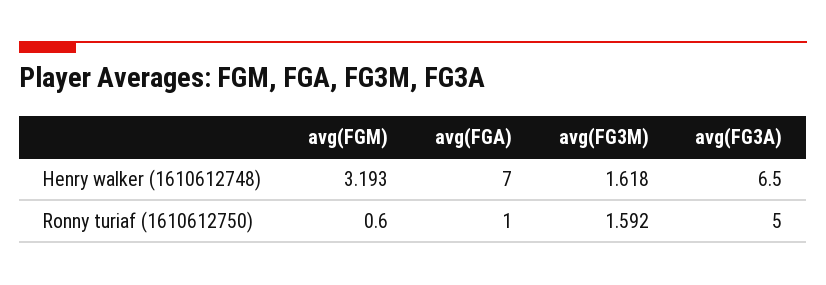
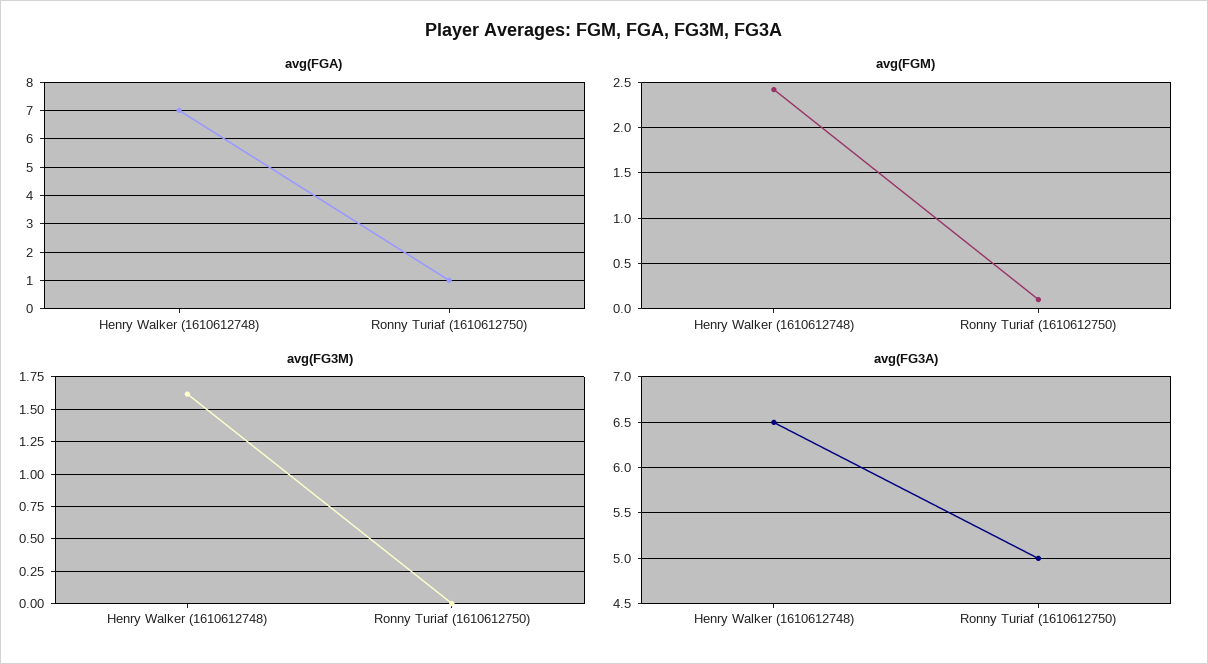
avg(FGM), Henry walker (1610612748): 3.193 -> 2.4
avg(FGM), Ronny turiaf (1610612750): 0.6 -> 0.1
avg(FG3M), Ronny turiaf (1610612750): 1.592 -> 0

